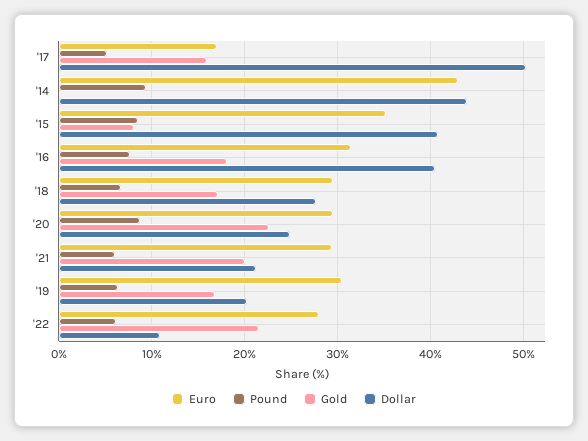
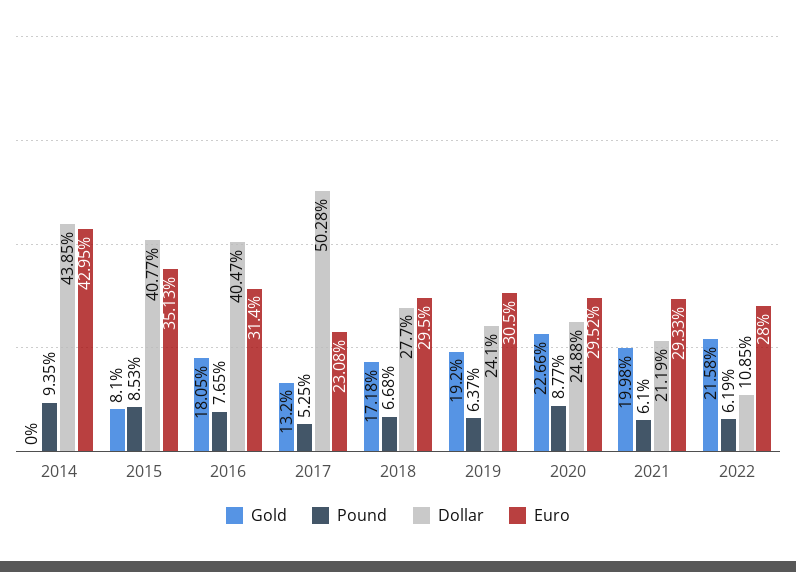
Euro, '17: 17 -> 23.08
Gold, '17: 16 -> 13.2
Gold, '19: 17 -> 19.2
Dollar, '19: 20 -> 24.1

